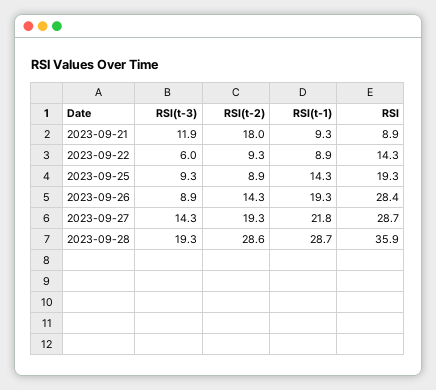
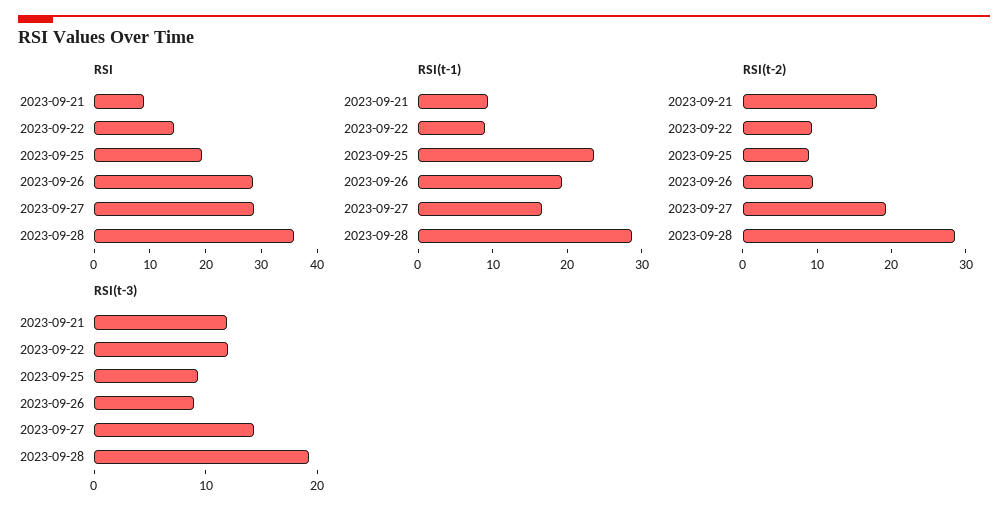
RSI(t-3), 2023-09-22: 6 -> 12
RSI(t-1), 2023-09-25: 14.3 -> 24
RSI(t-2), 2023-09-26: 14.3 -> 10
RSI(t-1), 2023-09-27: 21.8 -> 16

